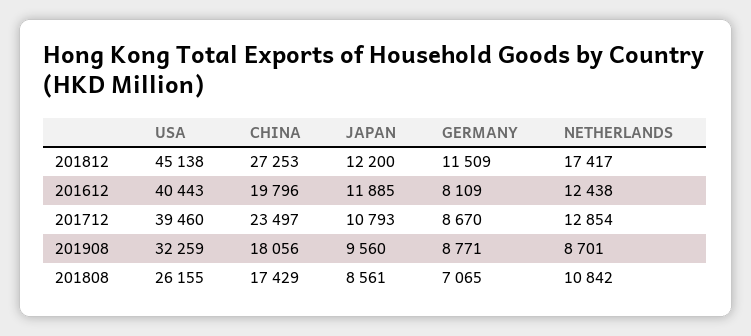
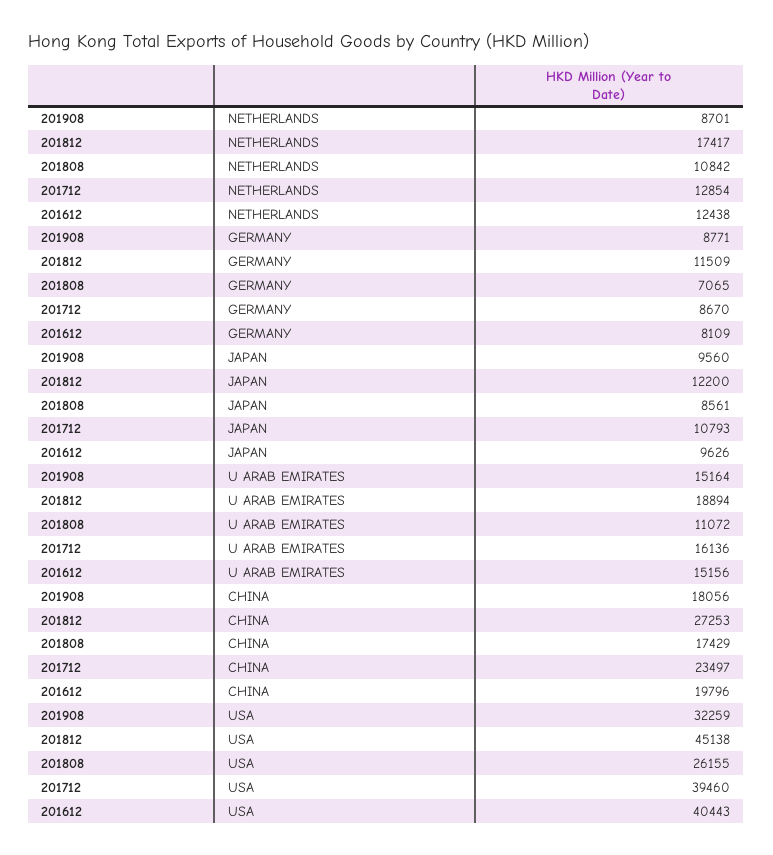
JAPAN, 201612: 11885 -> 9626
U ARAB EMIRATES, 201908: none -> 15164
U ARAB EMIRATES, 201812: none -> 18894
U ARAB EMIRATES, 201808: none -> 11072
U ARAB EMIRATES, 201712: none -> 16136
U ARAB EMIRATES, 201612: none -> 15156

